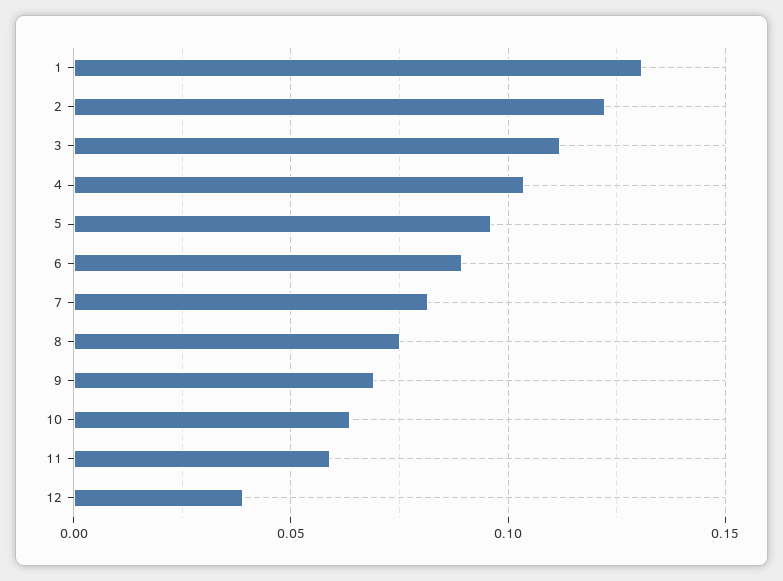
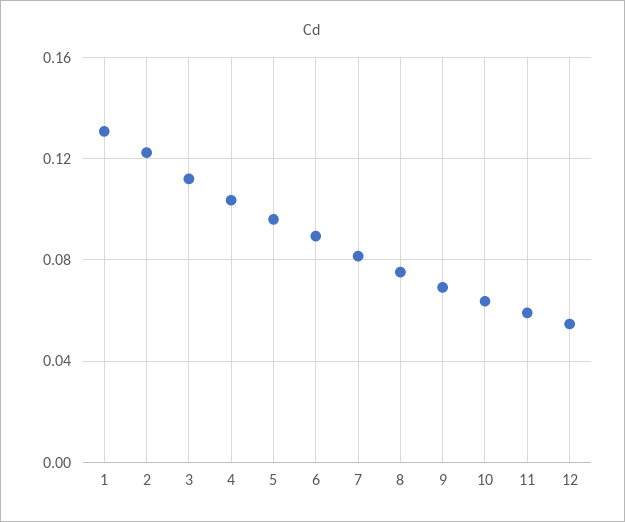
12: 0.04 -> 0.055

